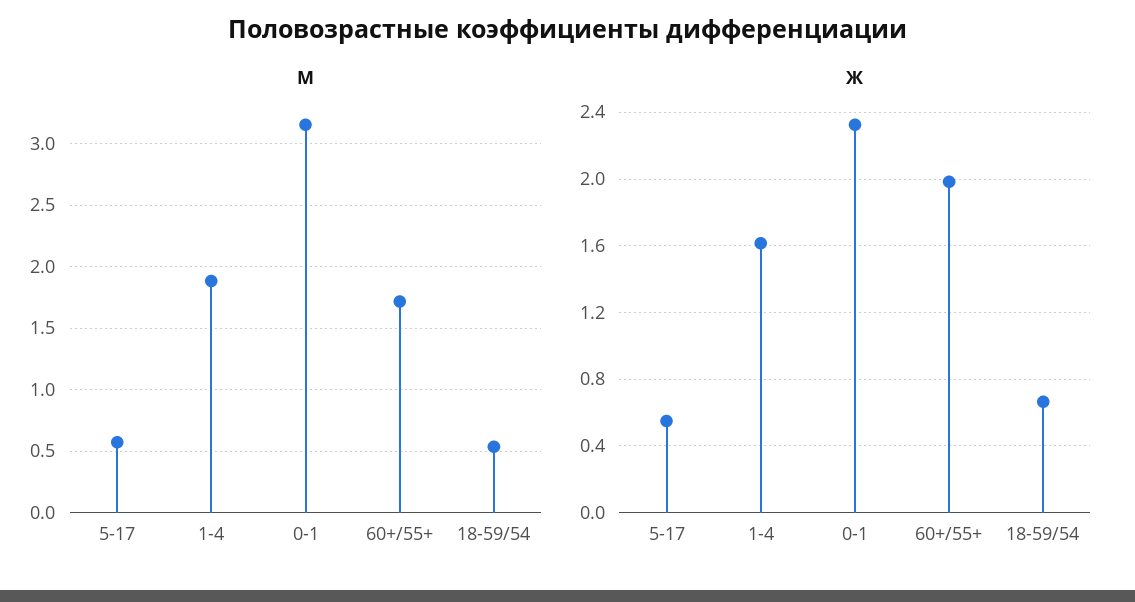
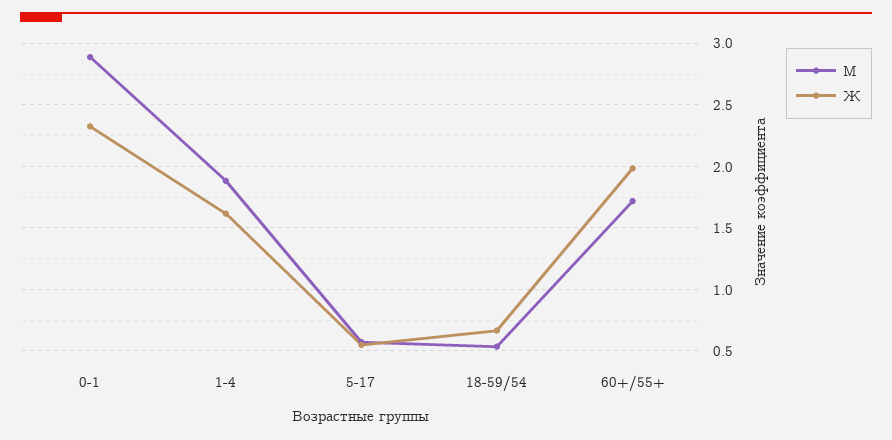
М, 0-1: 3.15 -> 2.9

